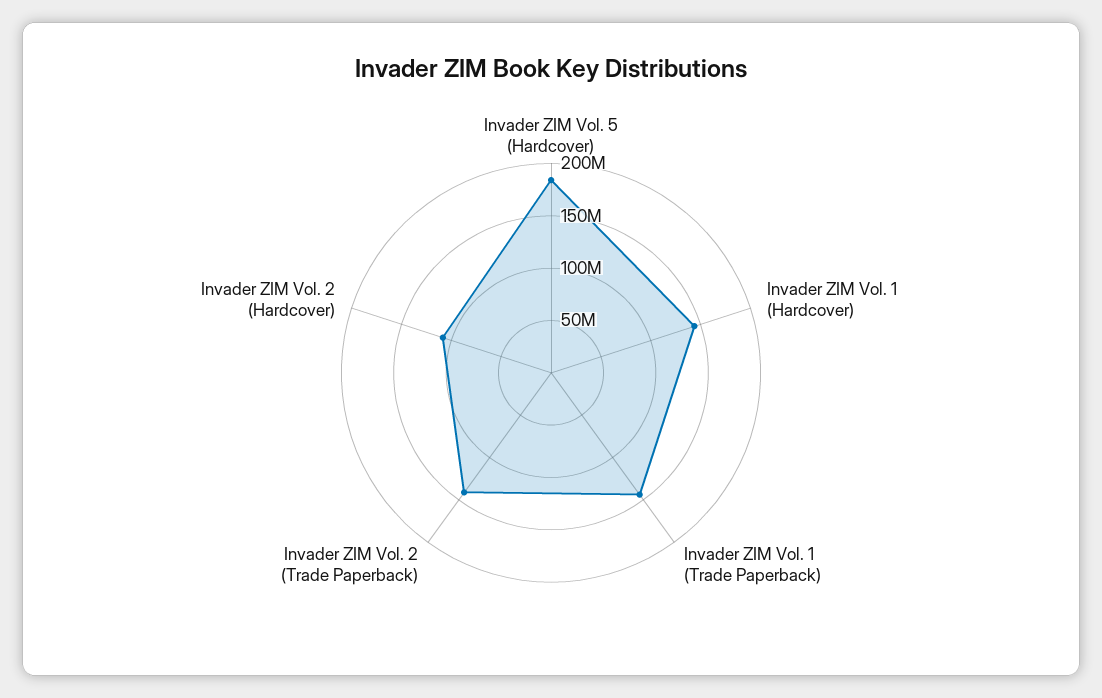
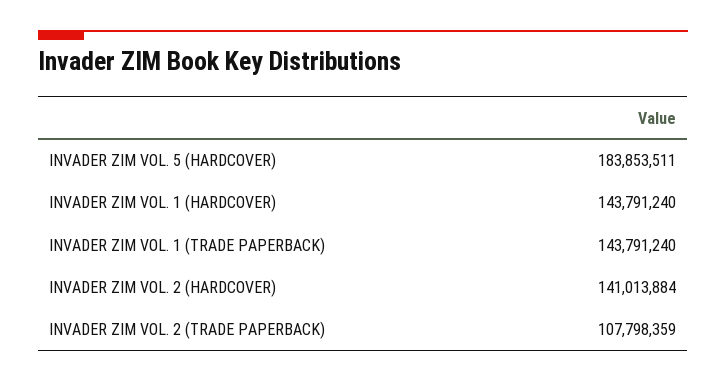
Invader ZIM Vol. 2 (Trade Paperback): 140000000 -> 107798359
Invader ZIM Vol. 2 (Hardcover): 110000000 -> 141013884

